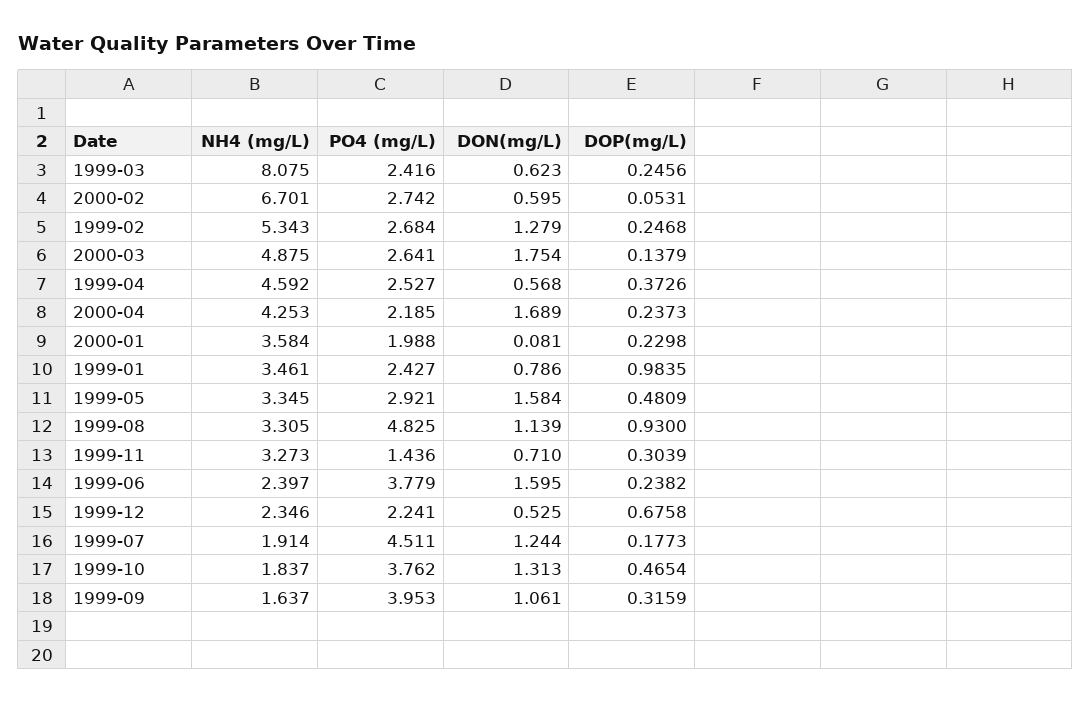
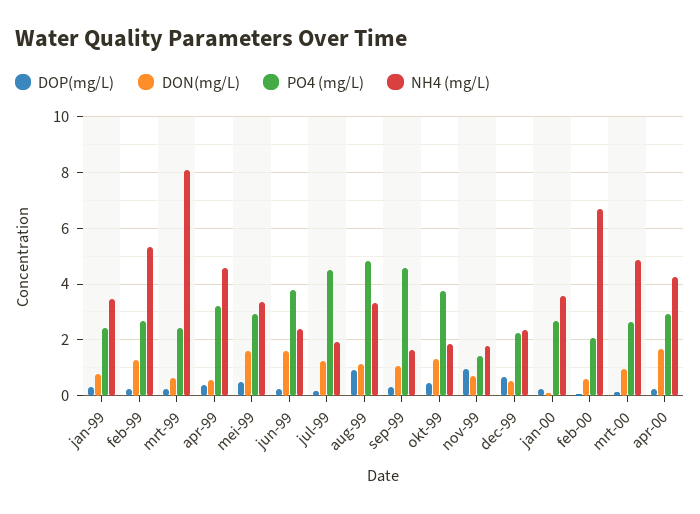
PO4 (mg/L), 2000-02: 2.742 -> 2
DON(mg/L), 2000-03: 1.754 -> 1
PO4 (mg/L), 1999-04: 2.527 -> 3.25
PO4 (mg/L), 2000-04: 2.185 -> 3
PO4 (mg/L), 2000-01: 1.988 -> 2.75
DOP(mg/L), 1999-01: 0.9835 -> 0.25
NH4 (mg/L), 1999-11: 3.273 -> 1.75
DOP(mg/L), 1999-11: 0.3039 -> 1
PO4 (mg/L), 1999-09: 3.953 -> 4.5

